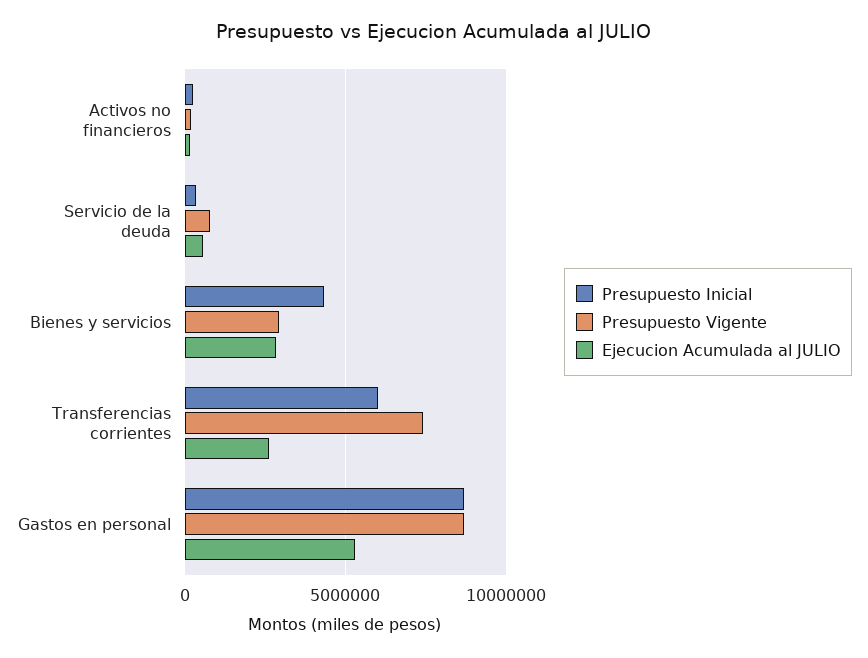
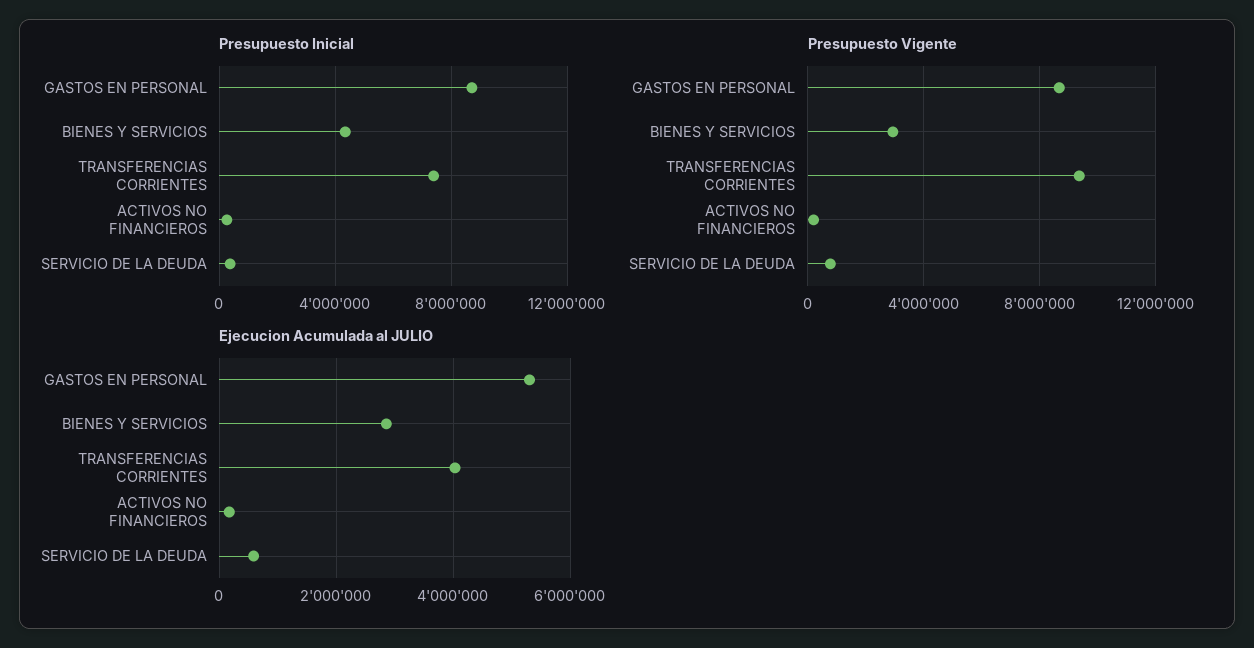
Presupuesto Inicial, Transferencias corrientes: 6000000 -> 7500000
Presupuesto Vigente, Transferencias corrientes: 7500000 -> 9500000
Ejecucion Acumulada al JULIO, Transferencias corrientes: 2500000 -> 4000000

